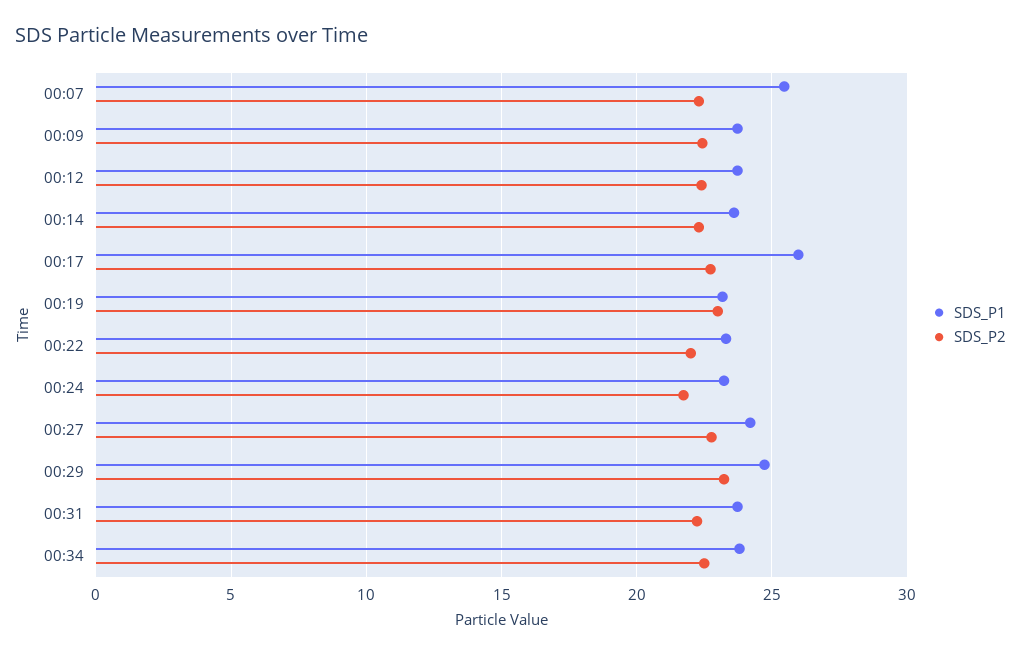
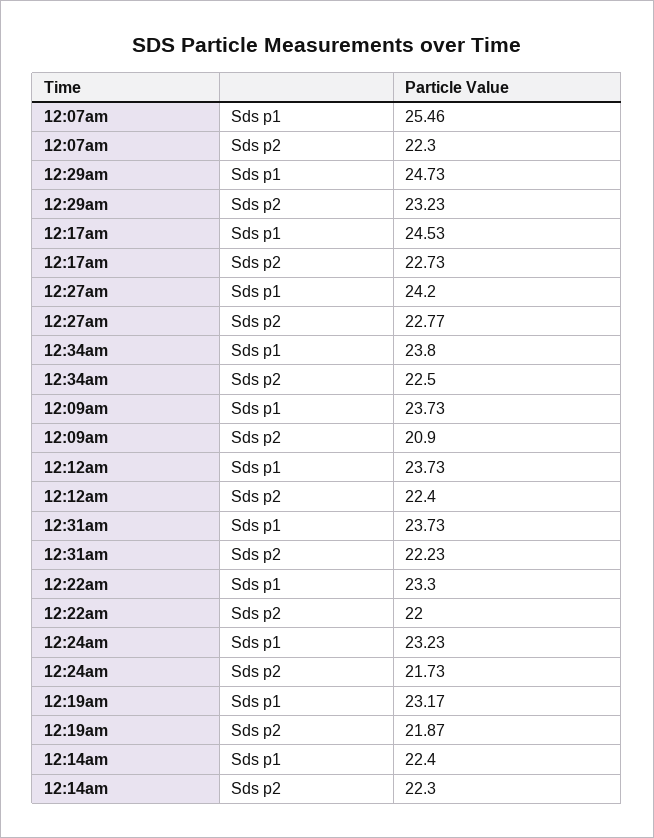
SDS_P2, 00:09: 22.5 -> 20.9
SDS_P1, 00:14: 23.5 -> 22.4
SDS_P1, 00:17: 26 -> 24.53
SDS_P2, 00:19: 23 -> 21.87

